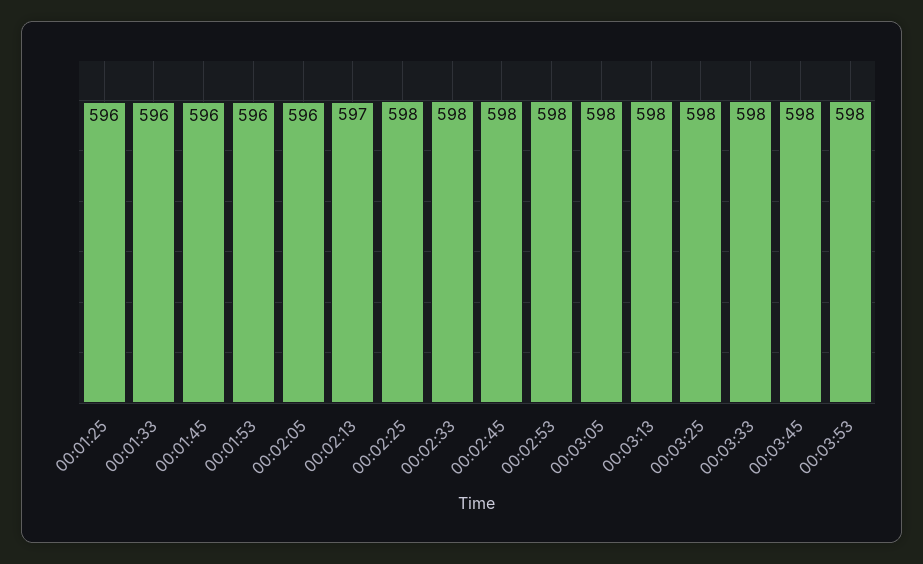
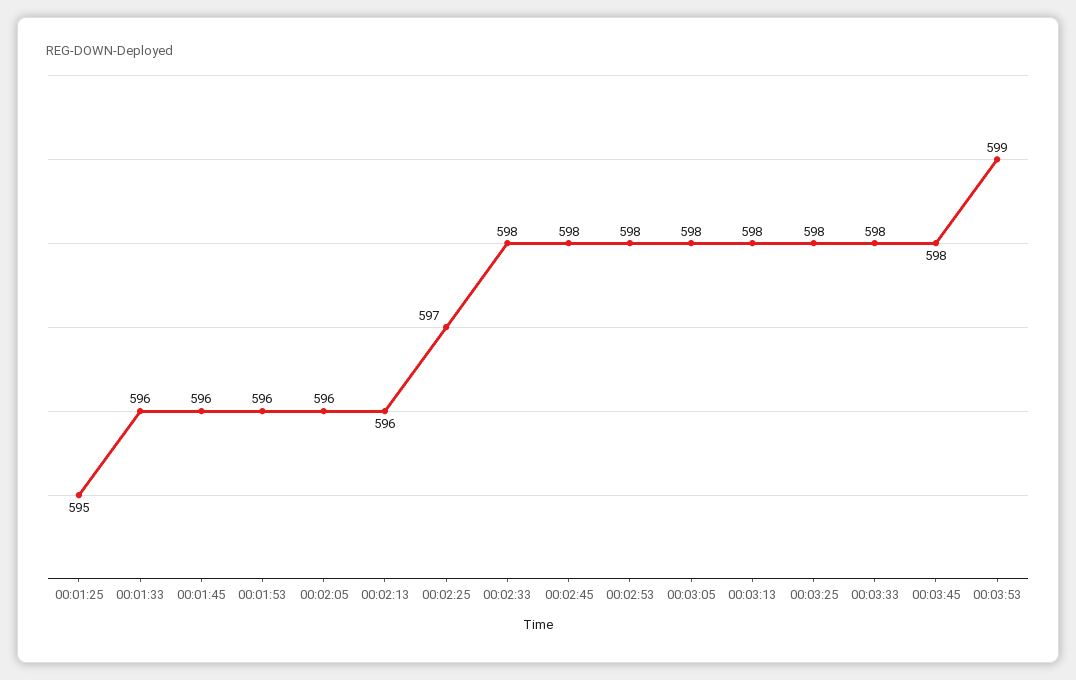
00:01:25: 596 -> 595
00:02:13: 597 -> 596
00:02:25: 598 -> 597
00:03:53: 598 -> 599

